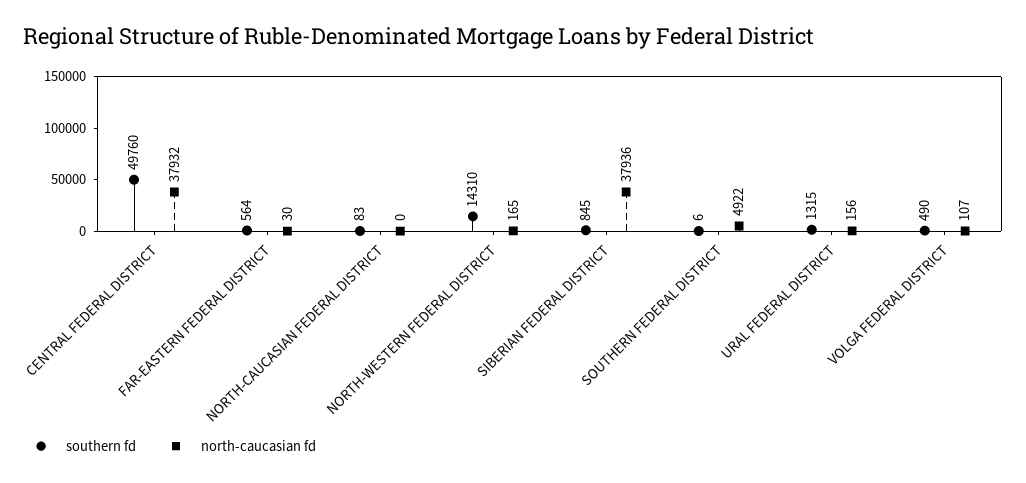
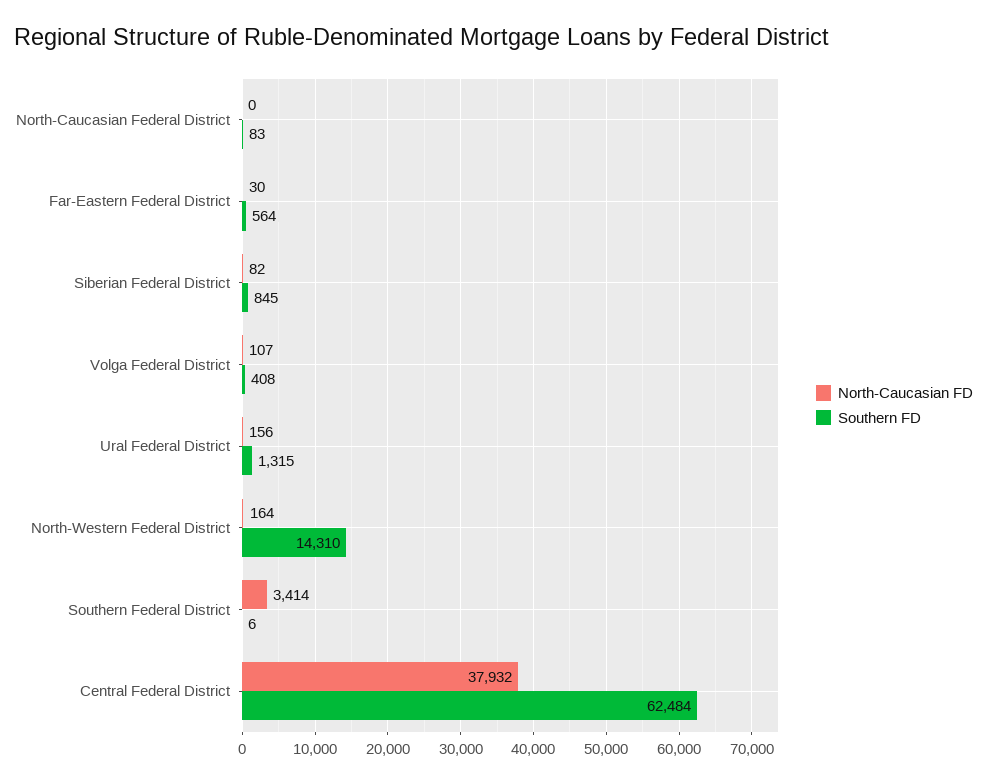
southern fd, CENTRAL FEDERAL DISTRICT: 49760 -> 62484
north-caucasian fd, NORTH-WESTERN FEDERAL DISTRICT: 165 -> 164
north-caucasian fd, SIBERIAN FEDERAL DISTRICT: 37936 -> 82
north-caucasian fd, SOUTHERN FEDERAL DISTRICT: 4922 -> 3414
southern fd, VOLGA FEDERAL DISTRICT: 490 -> 408

